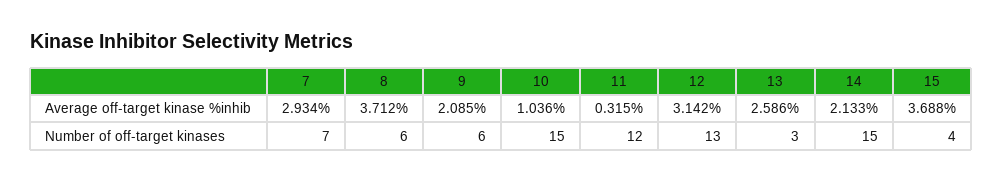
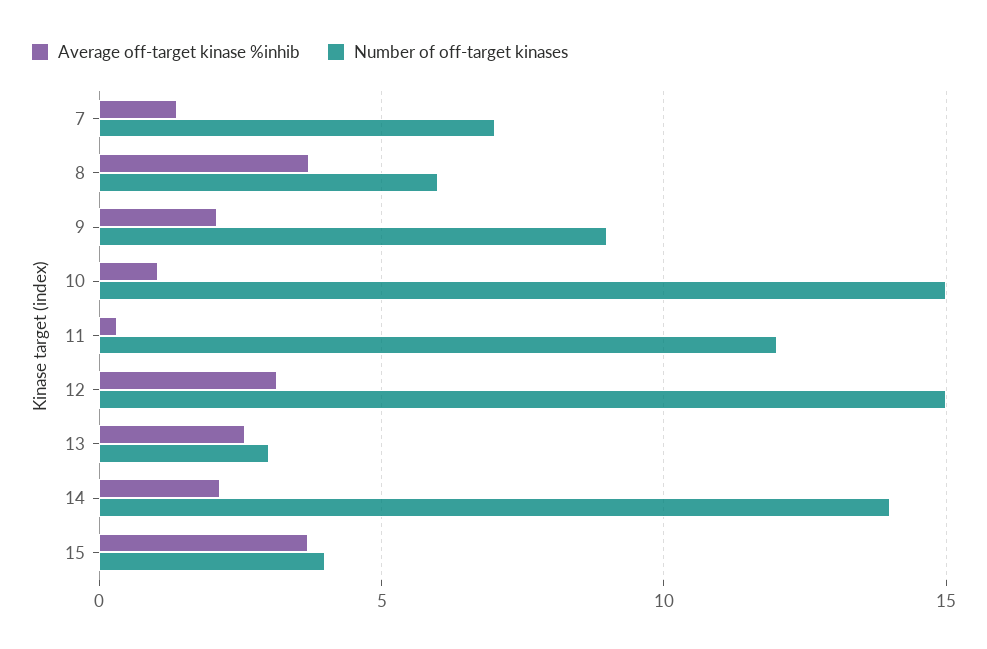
Average off-target kinase %inhib, 7: 2.934 -> 1.5
Number of off-target kinases, 9: 6 -> 9
Number of off-target kinases, 12: 13 -> 15
Number of off-target kinases, 14: 15 -> 14

